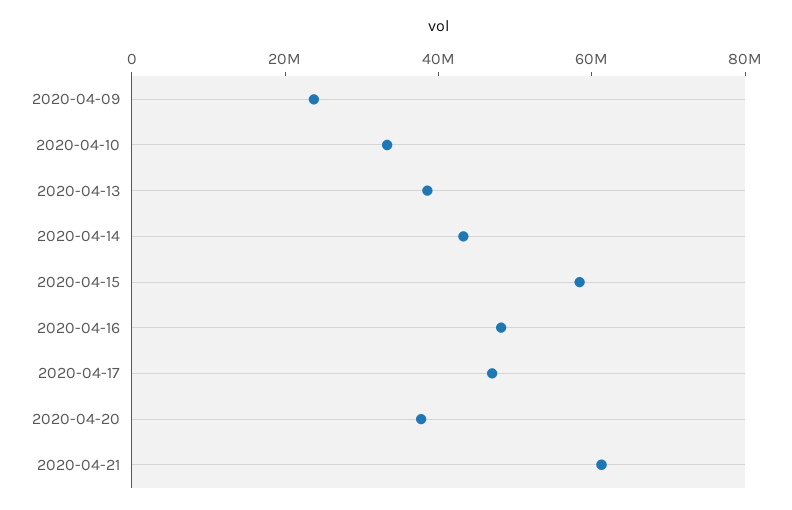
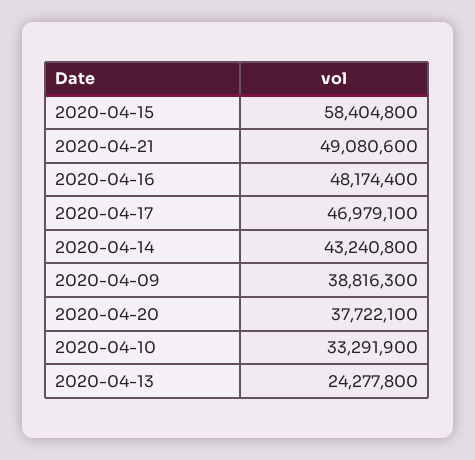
2020-04-09: 25000000 -> 38816300
2020-04-13: 40000000 -> 24277800
2020-04-21: 60000000 -> 49080600

